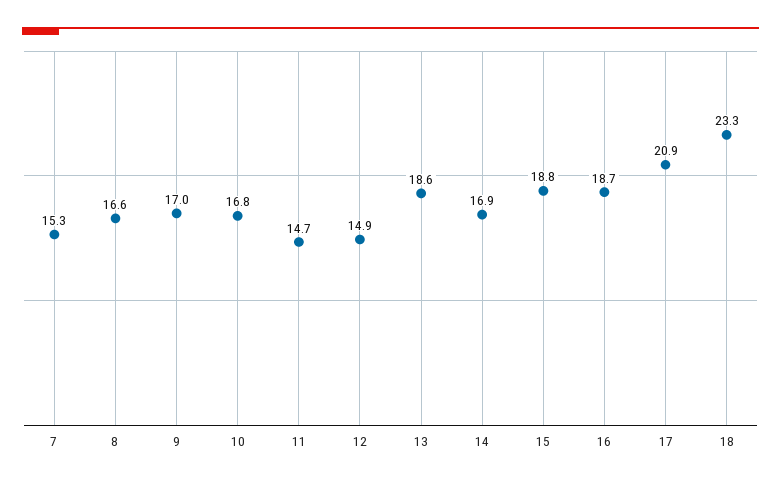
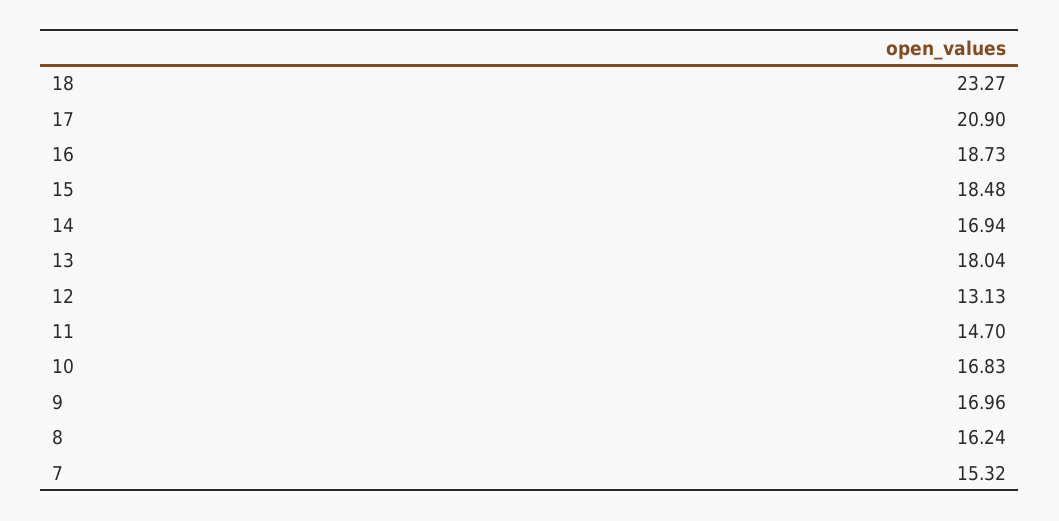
8: 16.6 -> 16.24
12: 14.9 -> 13.13
13: 18.6 -> 18.04
15: 18.8 -> 18.48

